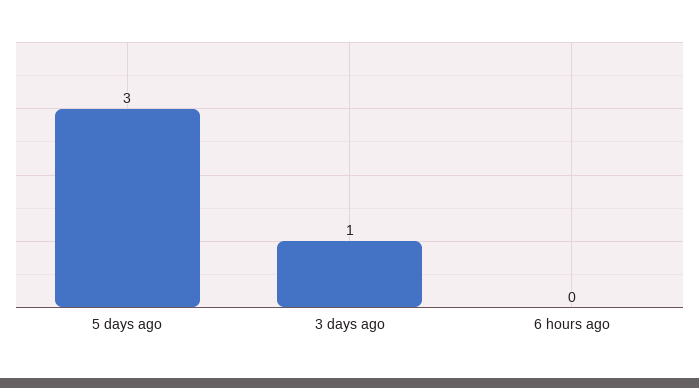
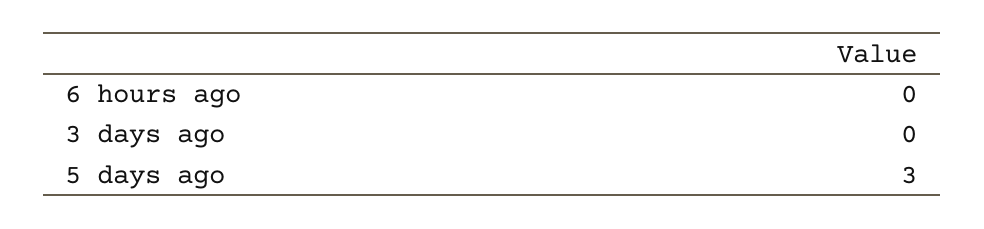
3 days ago: 1 -> 0

